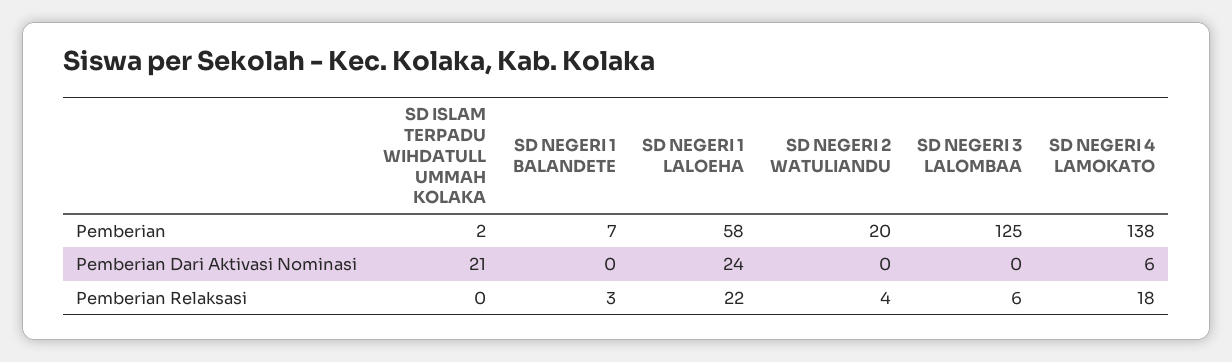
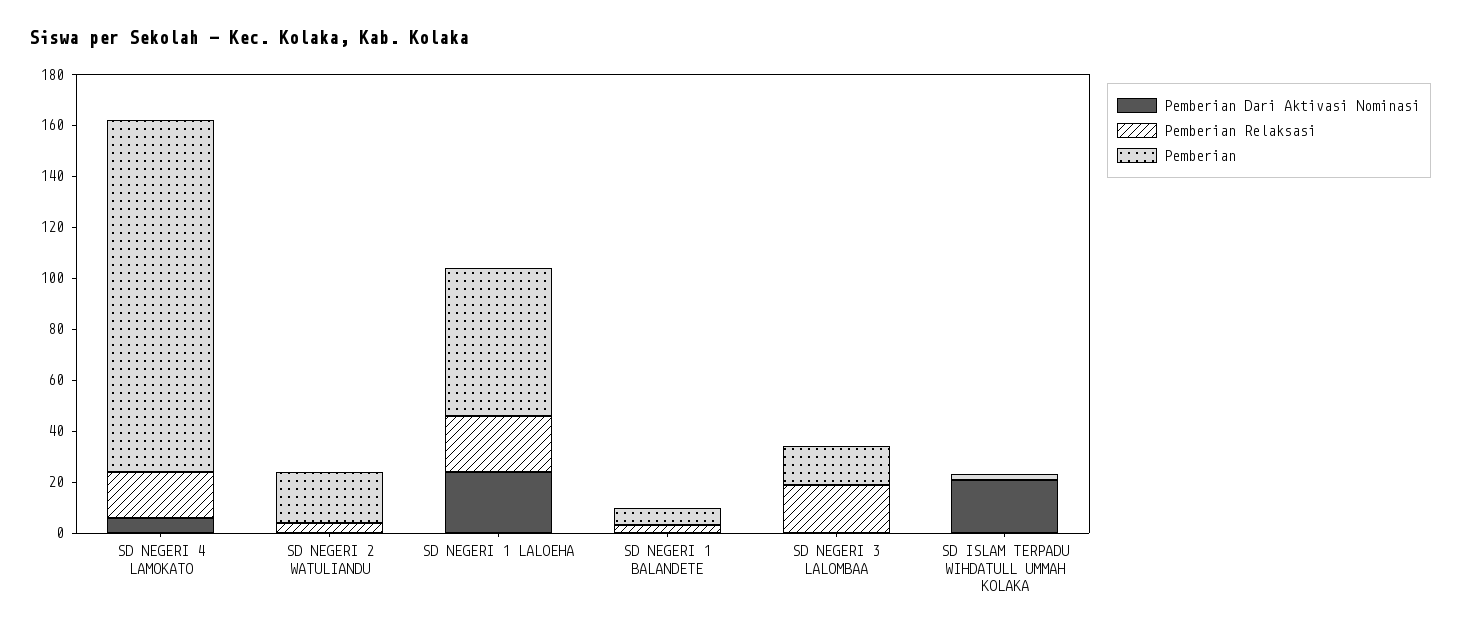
Pemberian, SD NEGERI 3 LALOMBAA: 125 -> 15
Pemberian Relaksasi, SD NEGERI 3 LALOMBAA: 6 -> 20

